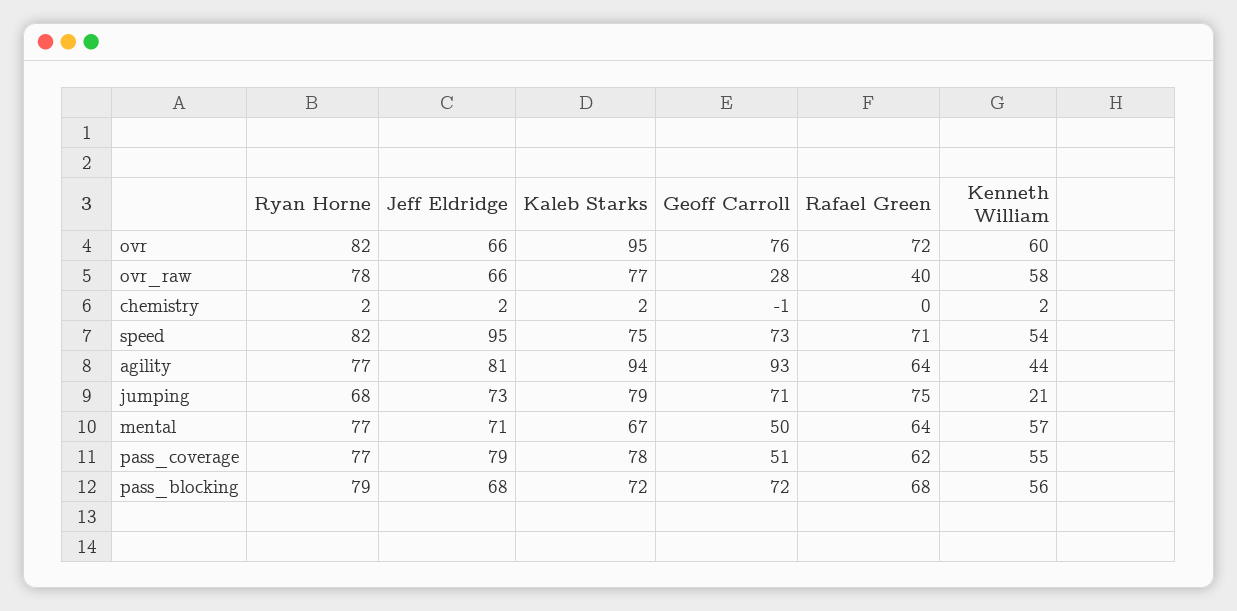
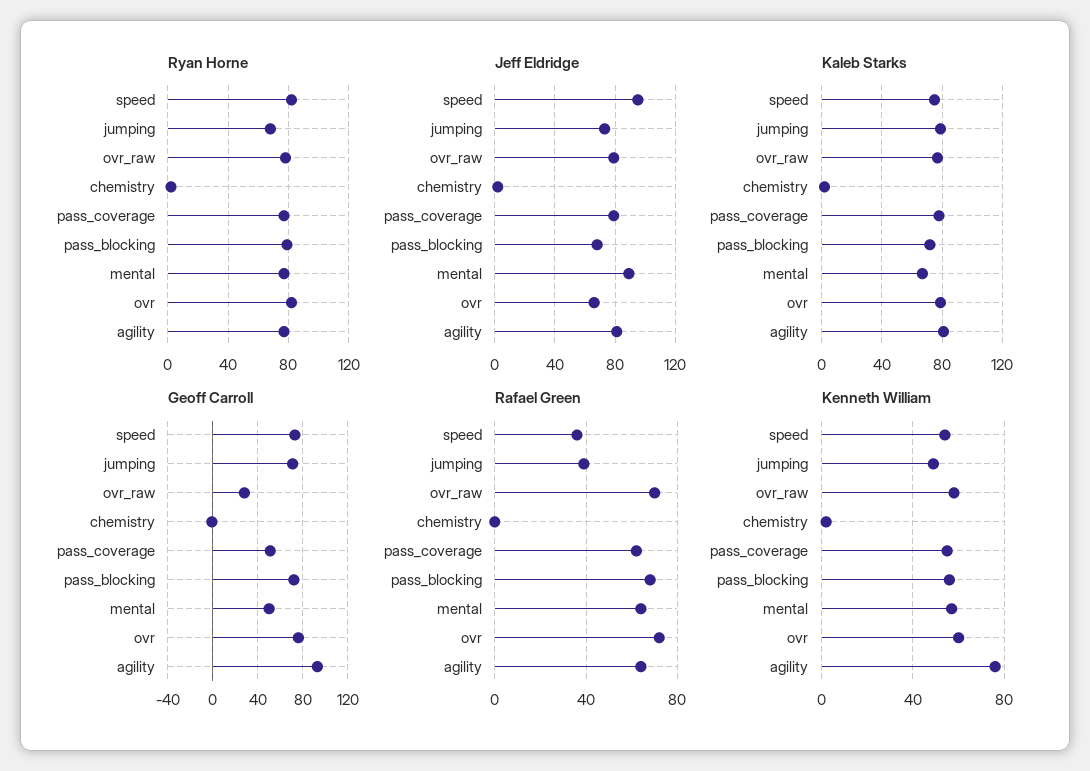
Kaleb Starks, ovr: 95 -> 80
Jeff Eldridge, ovr_raw: 66 -> 80
Rafael Green, ovr_raw: 40 -> 70
Rafael Green, speed: 71 -> 35
Kaleb Starks, agility: 94 -> 80
Kenneth William, agility: 44 -> 75
Rafael Green, jumping: 75 -> 40
Kenneth William, jumping: 21 -> 50
Jeff Eldridge, mental: 71 -> 90

